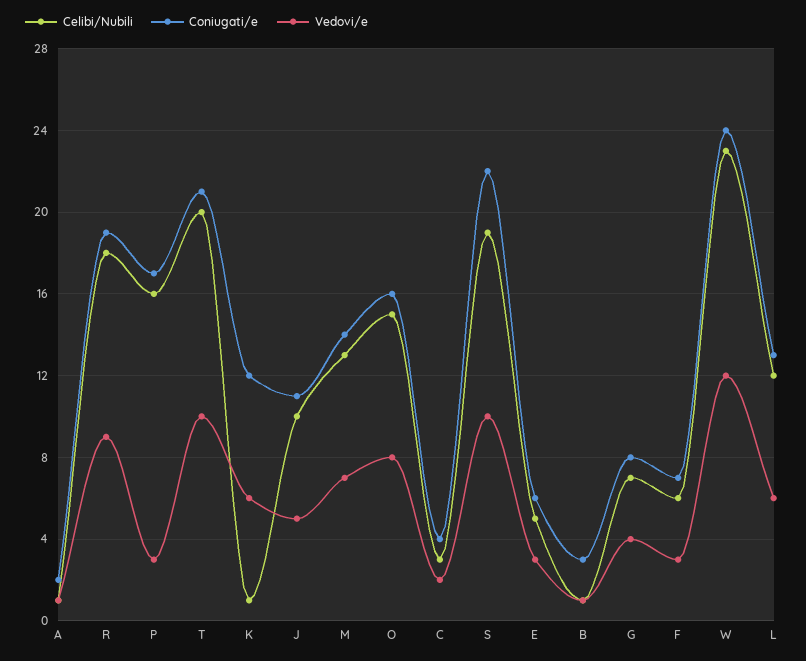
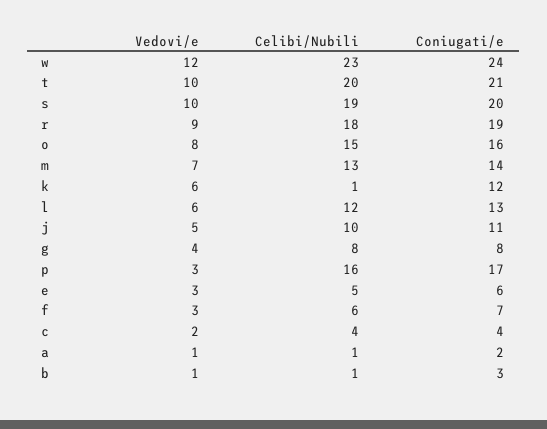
Celibi/Nubili, C: 3 -> 4
Coniugati/e, S: 22 -> 20
Celibi/Nubili, G: 7 -> 8

